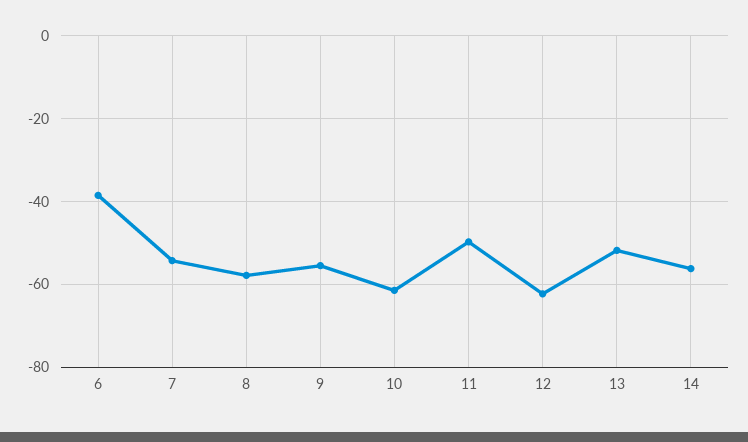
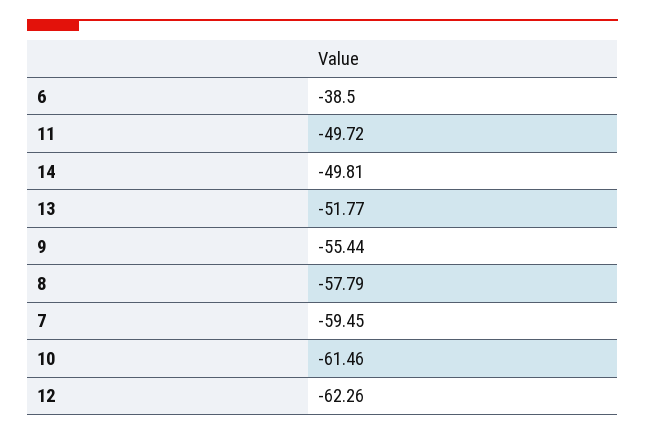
7: -54 -> -59.45
14: -56 -> -49.81

